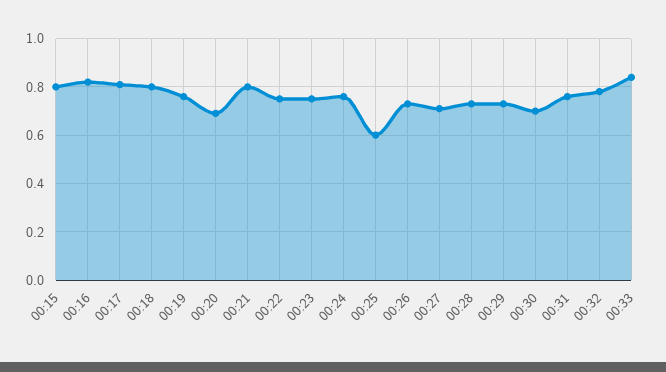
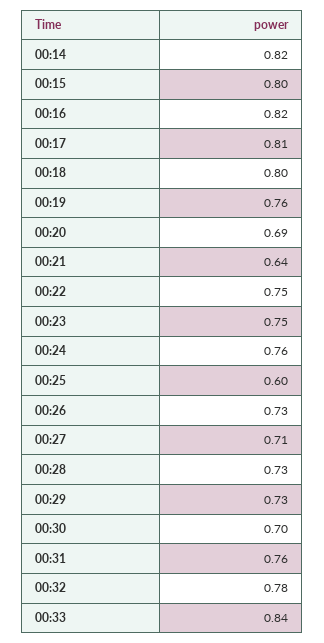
00:21: 0.8 -> 0.64
00:14: none -> 0.82

